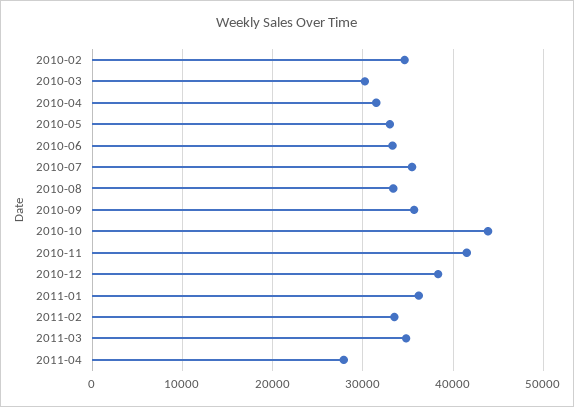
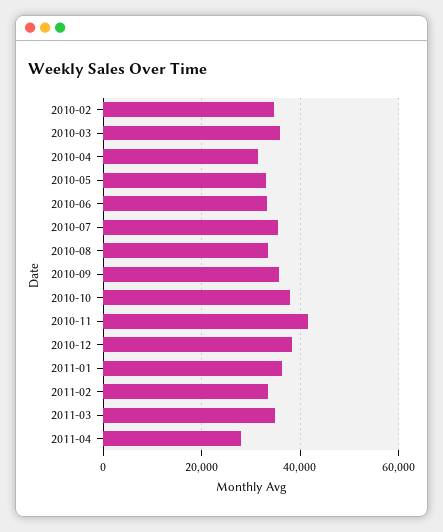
2010-03: 30000 -> 36000
2010-10: 44000 -> 38000

